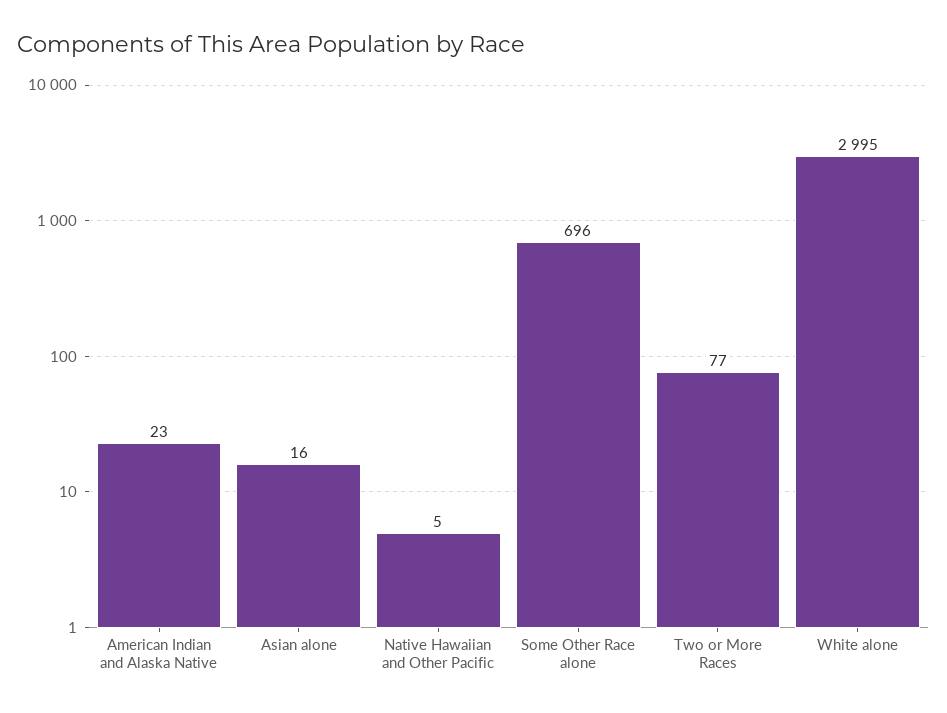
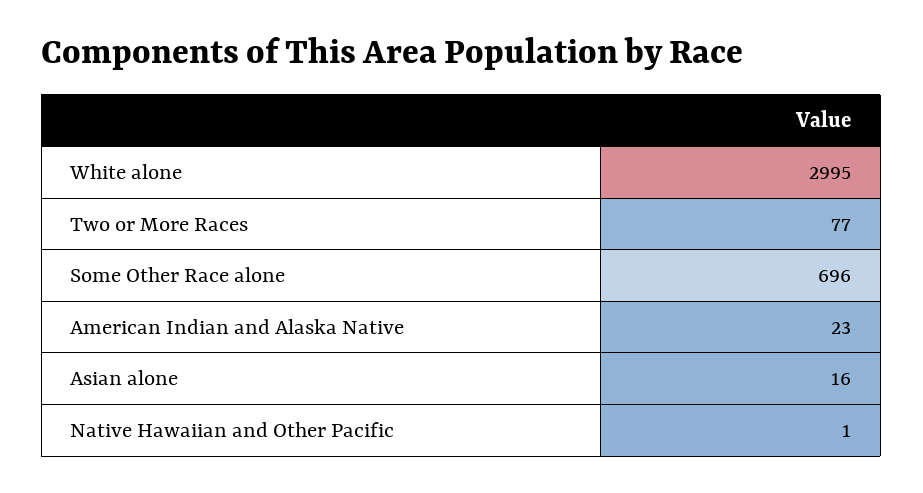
Native Hawaiian and Other Pacific: 5 -> 1

